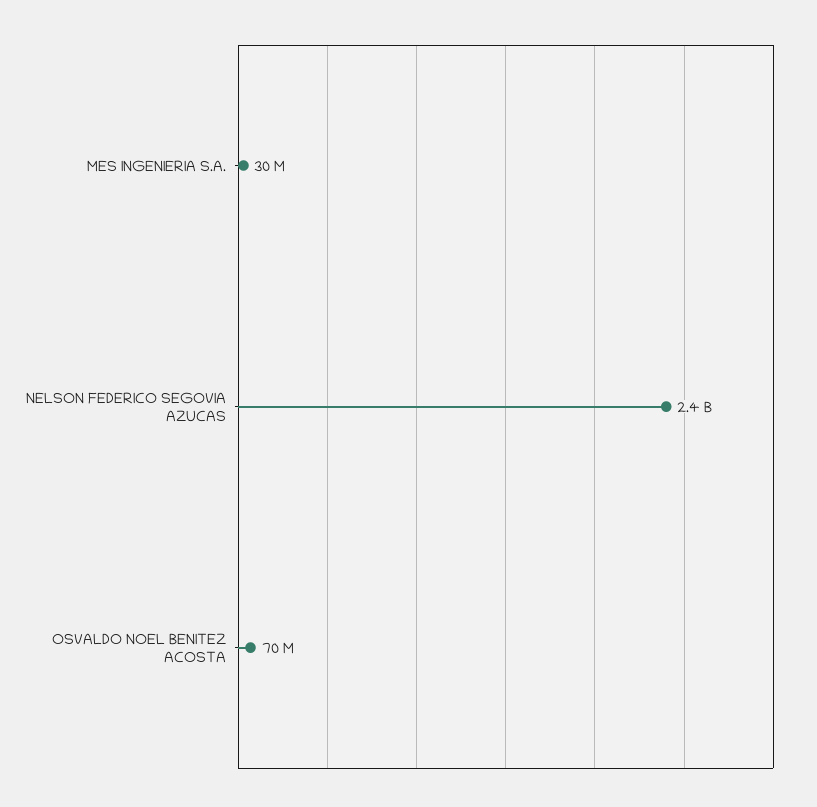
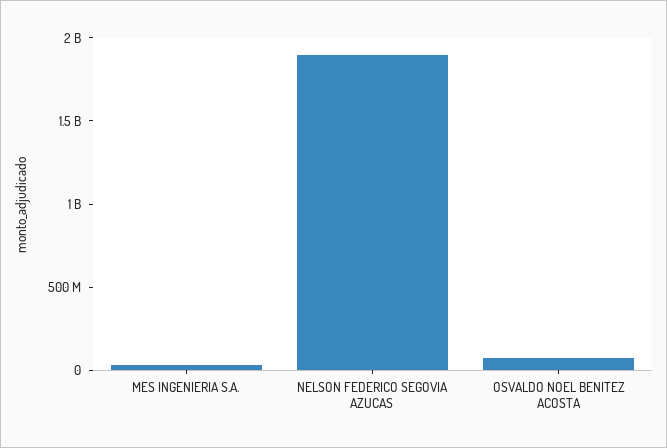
NELSON FEDERICO SEGOVIA AZUCAS: 2400000000 -> 1900000000

